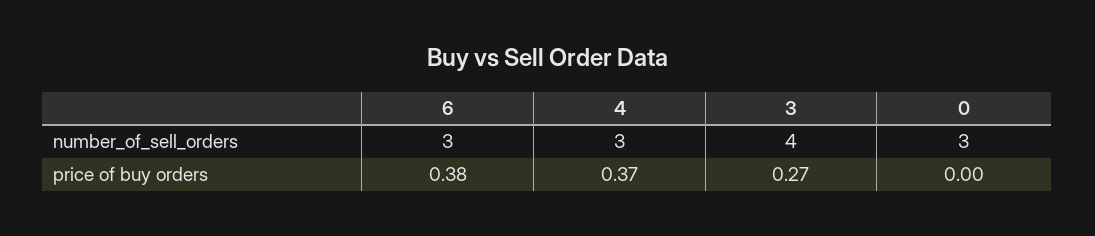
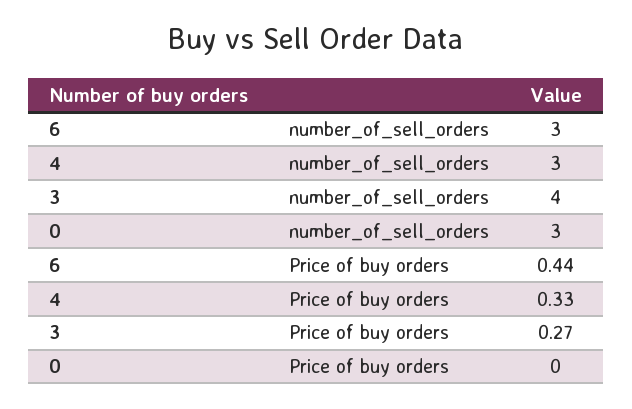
6, price of buy orders: 0.38 -> 0.44
4, price of buy orders: 0.37 -> 0.33

